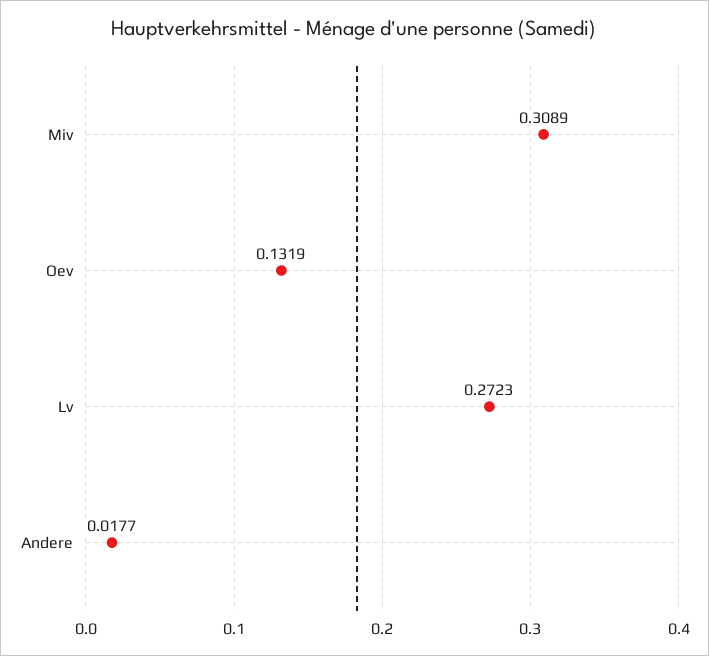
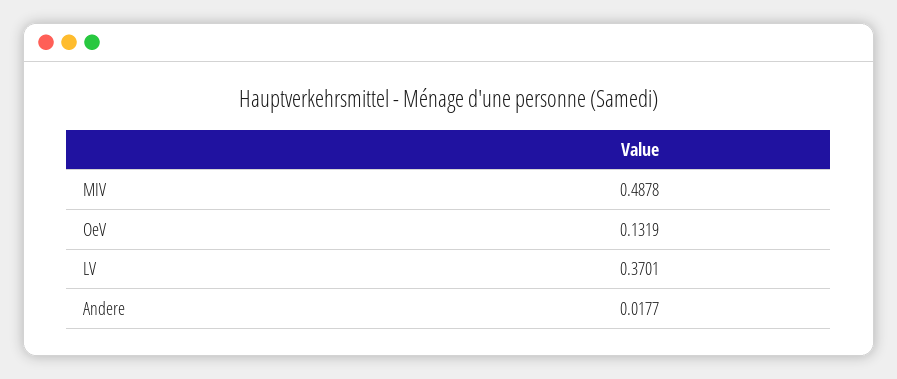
Miv: 0.3089 -> 0.4878
Lv: 0.2723 -> 0.3701

